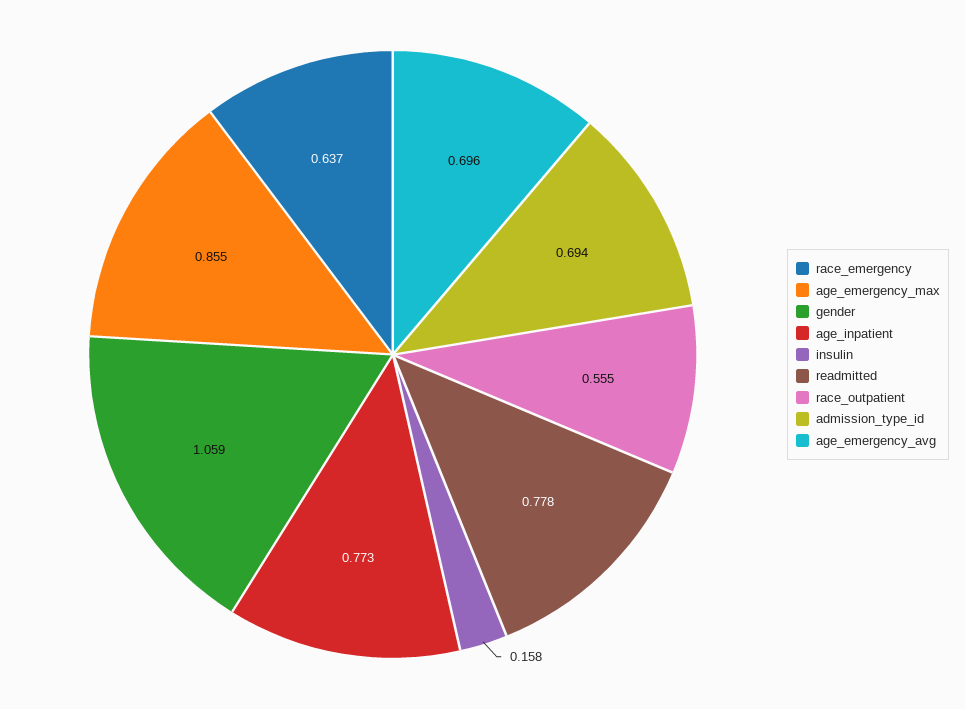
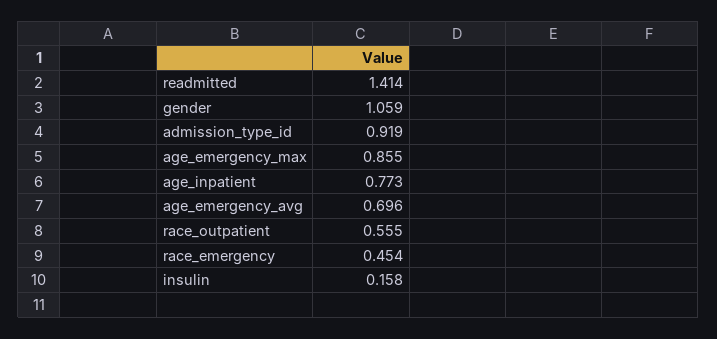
race_emergency: 0.637 -> 0.454
readmitted: 0.778 -> 1.414
admission_type_id: 0.694 -> 0.919

